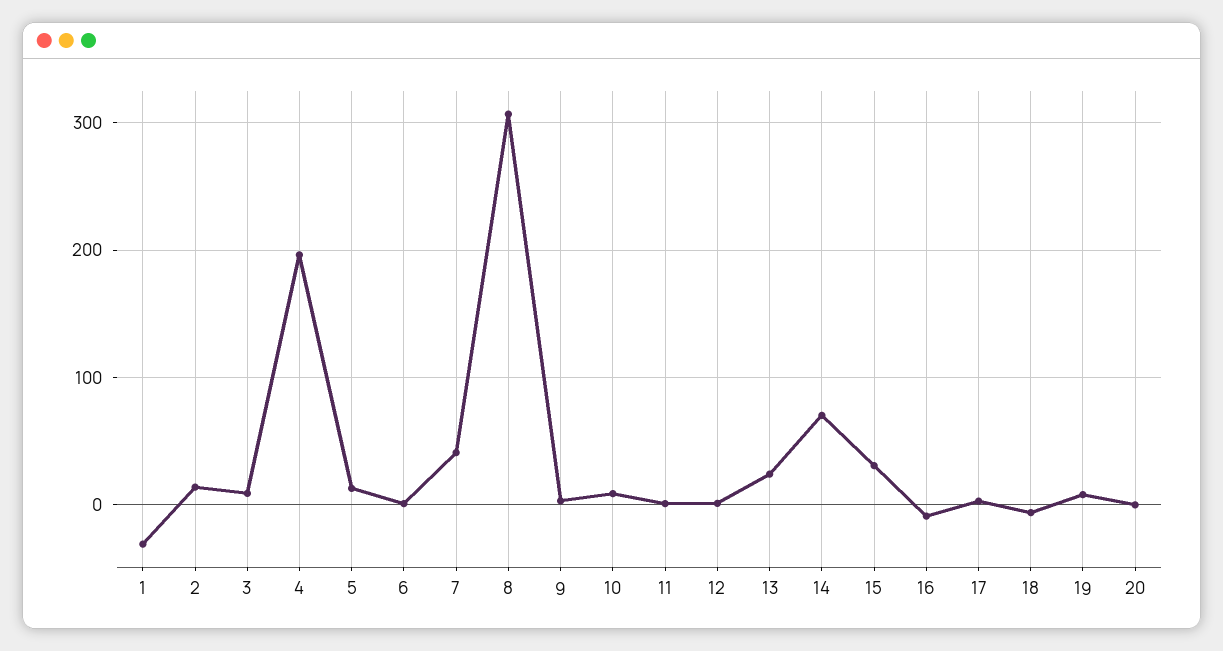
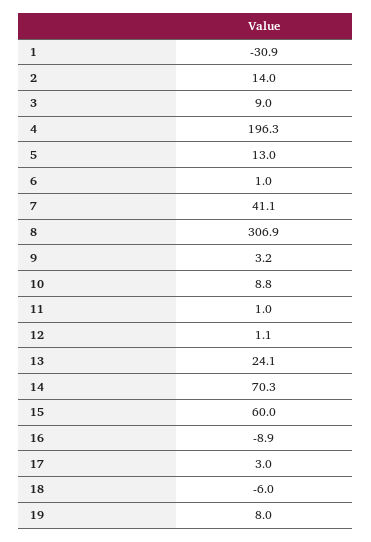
15: 30 -> 60
20: 0 -> none

